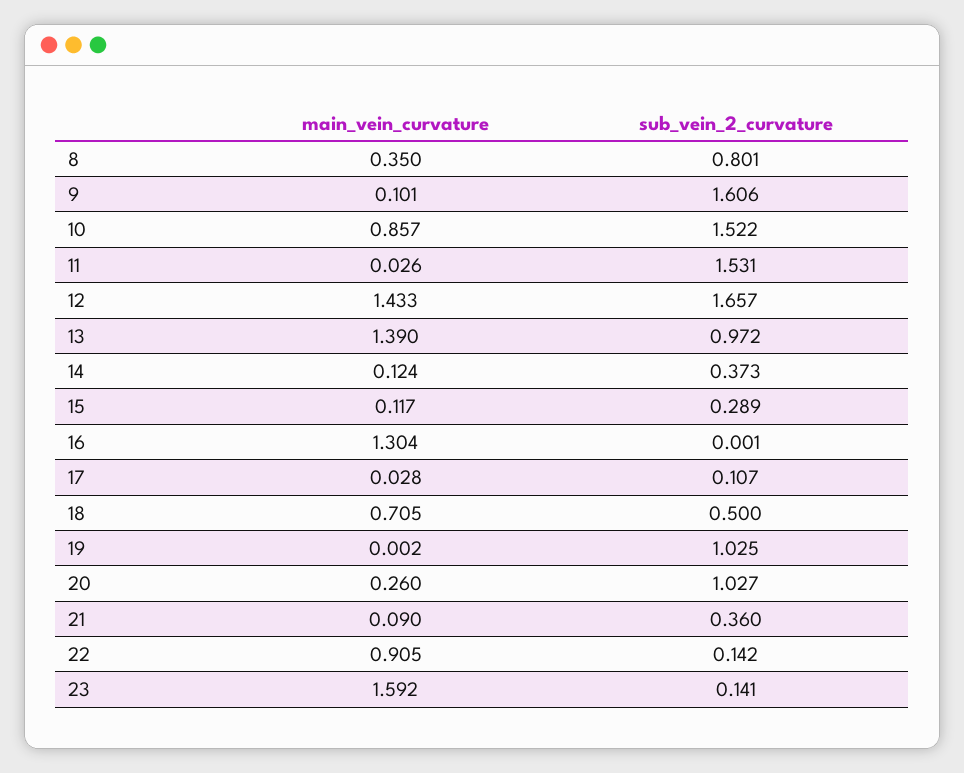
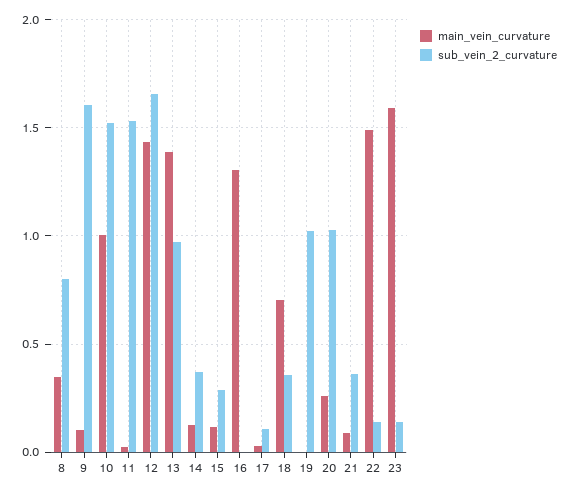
main_vein_curvature, 10: 0.857 -> 1
sub_vein_2_curvature, 18: 0.5 -> 0.35
main_vein_curvature, 22: 0.905 -> 1.5

